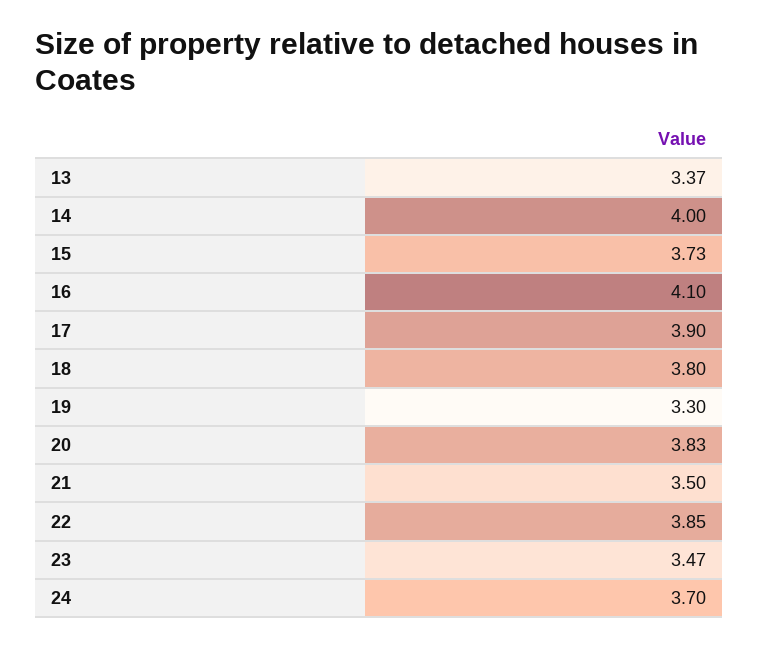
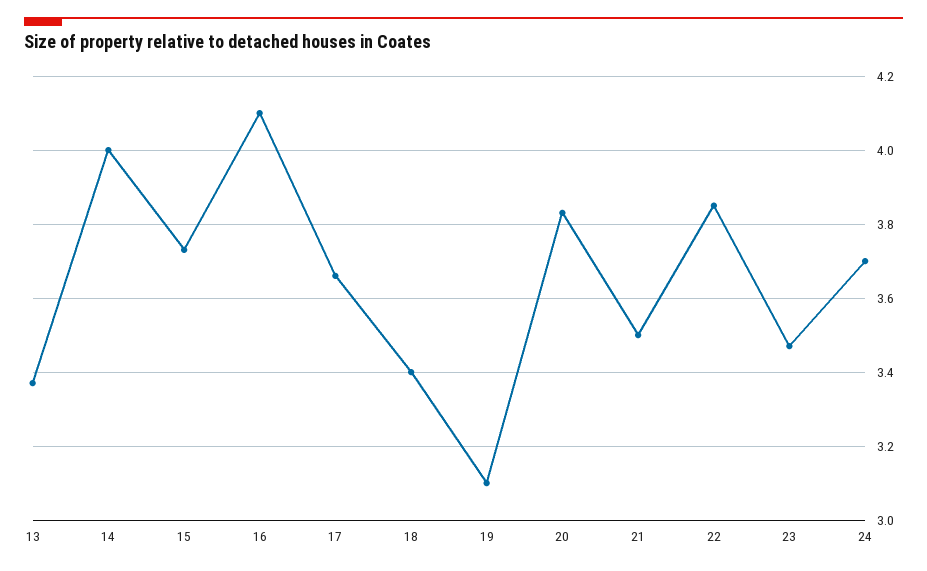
17: 3.9 -> 3.65
18: 3.8 -> 3.4
19: 3.3 -> 3.1

